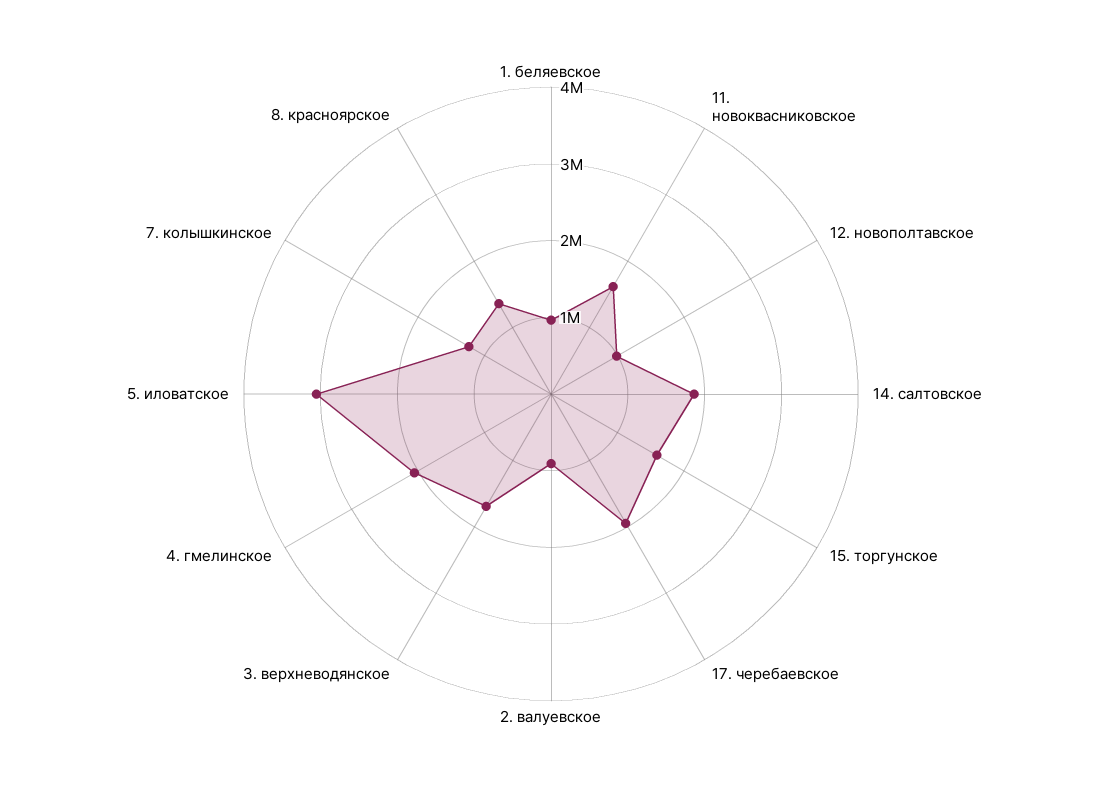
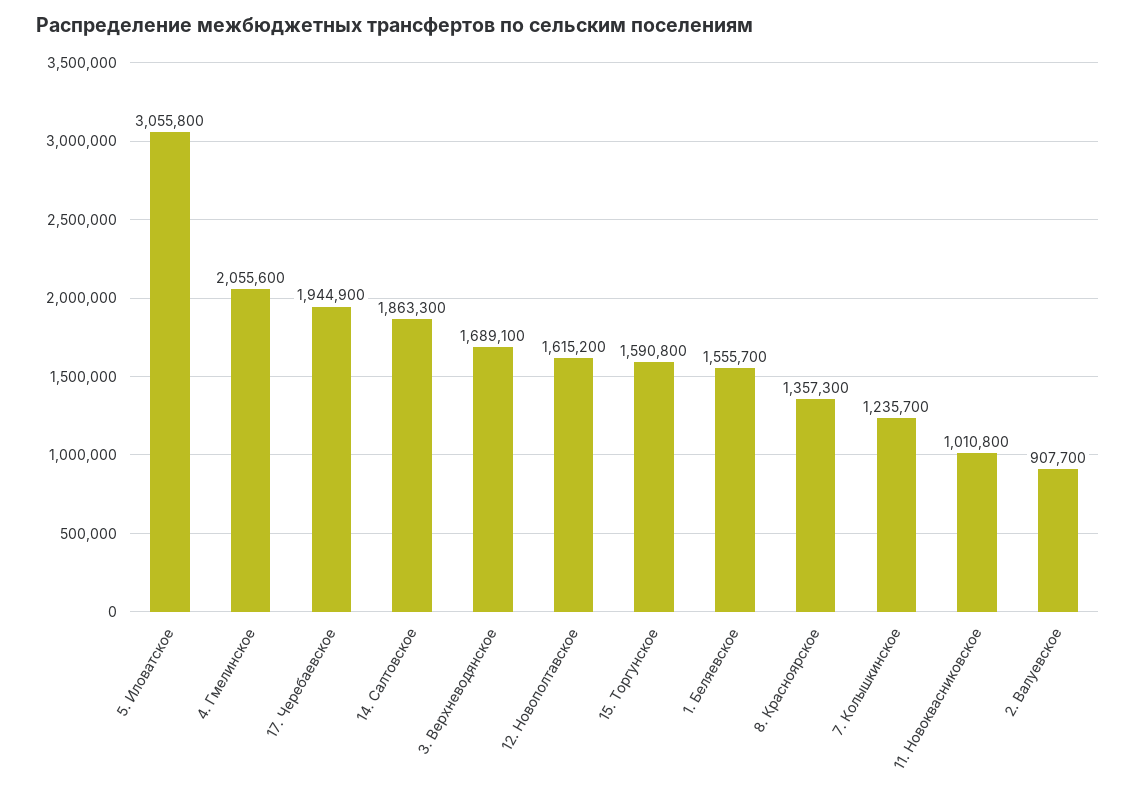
1. беляевское: 1000000 -> 1555700
11. новоквасниковское: 1600000 -> 1010800
12. новополтавское: 1000000 -> 1615200

